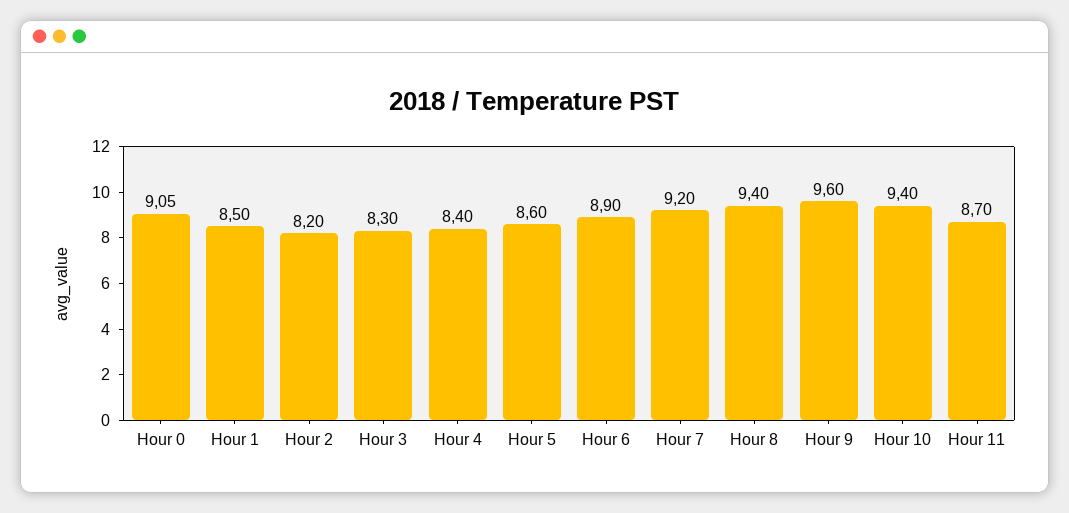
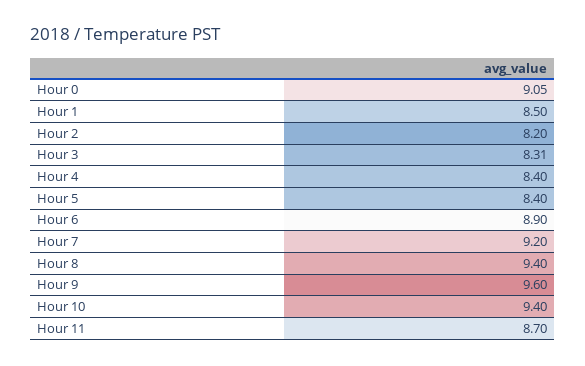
Hour 3: 8.3 -> 8.31
Hour 5: 8.6 -> 8.4

